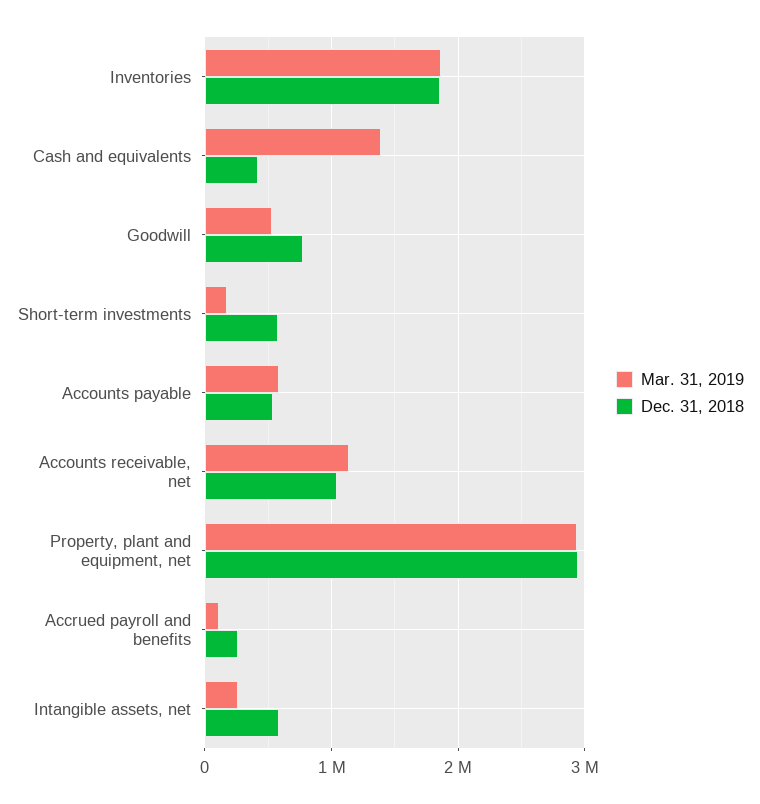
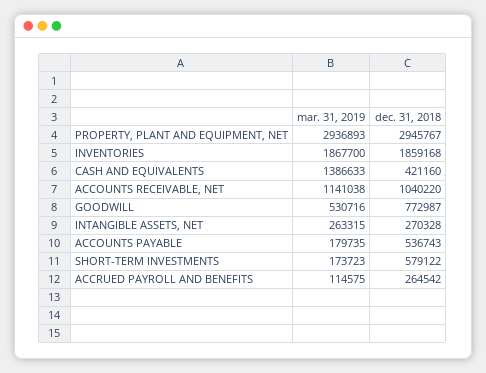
Mar. 31, 2019, Accounts payable: 600000 -> 179735
Dec. 31, 2018, Intangible assets, net: 600000 -> 270328

